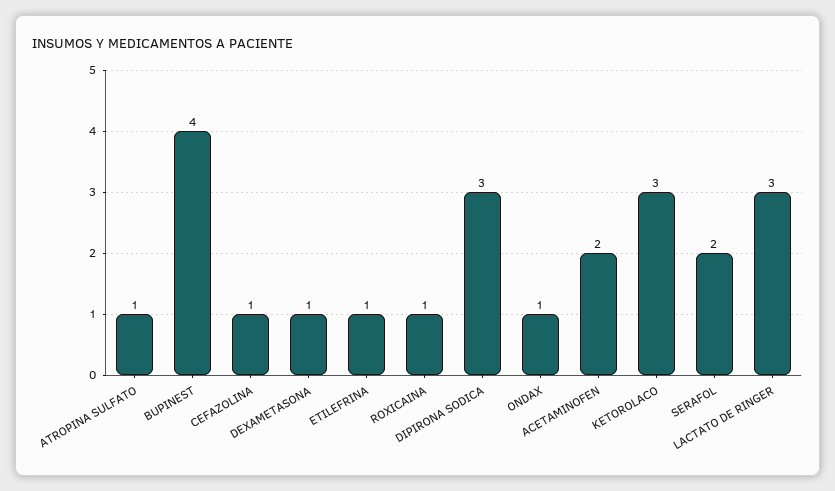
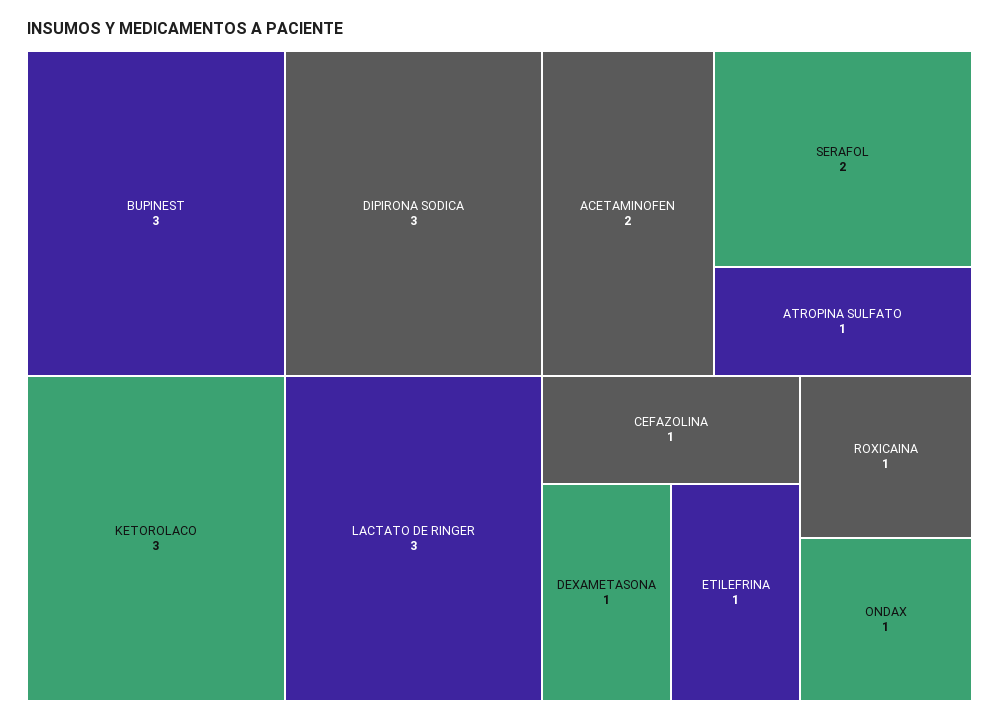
BUPINEST: 4 -> 3

